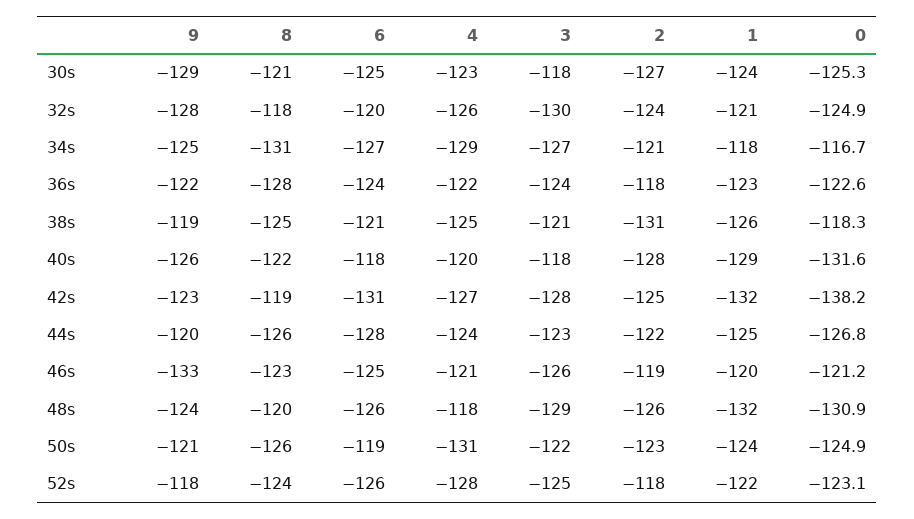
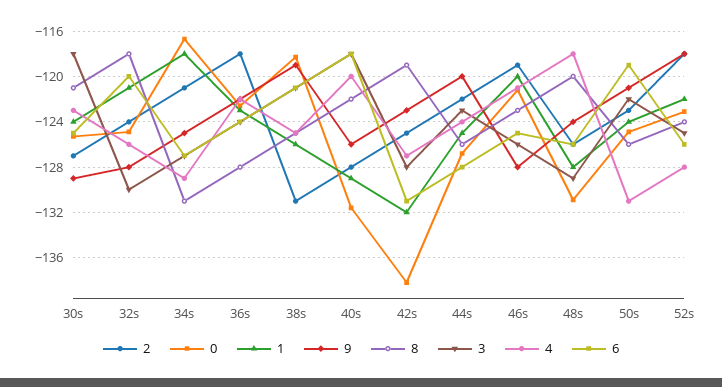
9, 46s: -133 -> -128
1, 48s: -132 -> -128

